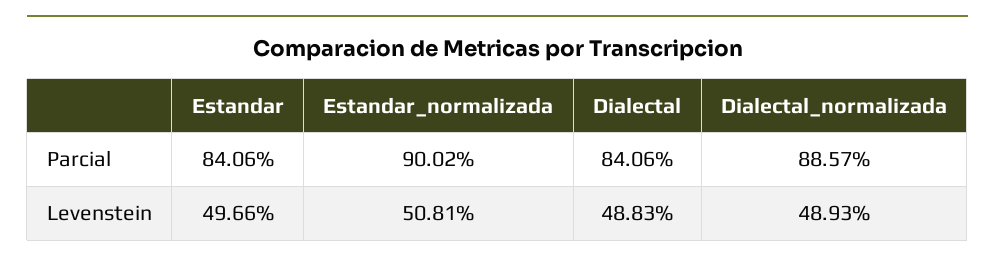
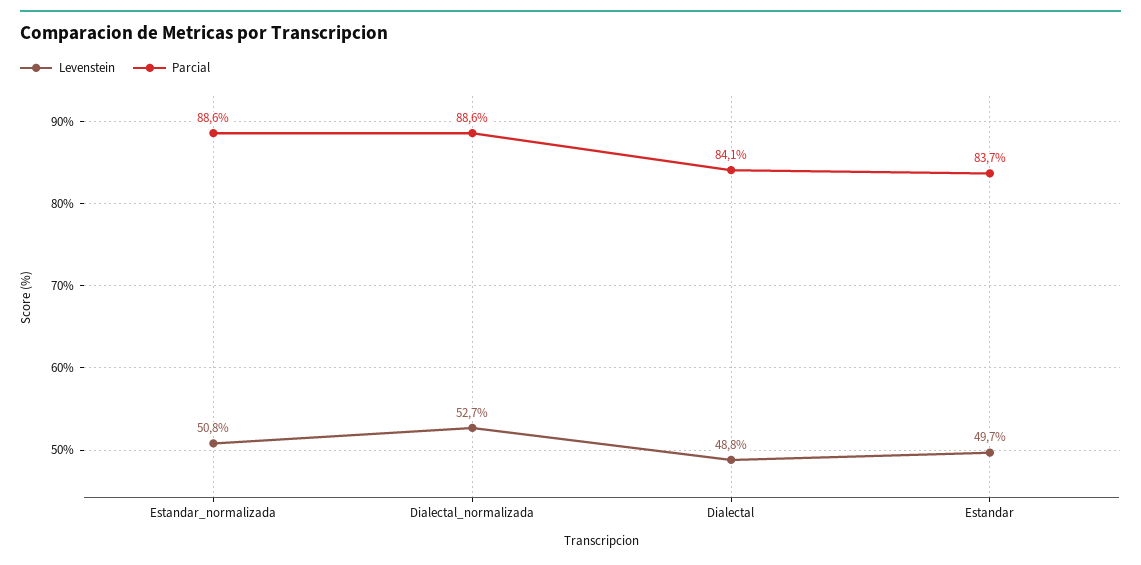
Parcial, Estandar: 84.06 -> 83.7
Parcial, Estandar_normalizada: 90.02 -> 88.6
Levenstein, Dialectal_normalizada: 48.93 -> 52.7

